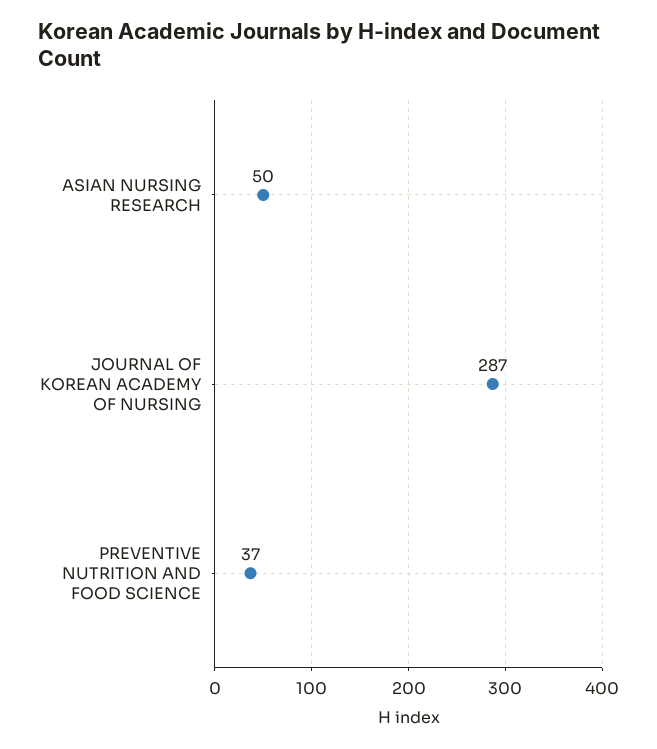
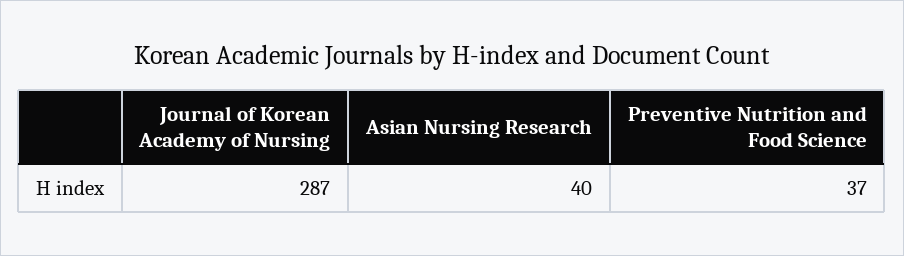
ASIAN NURSING RESEARCH: 50 -> 40

